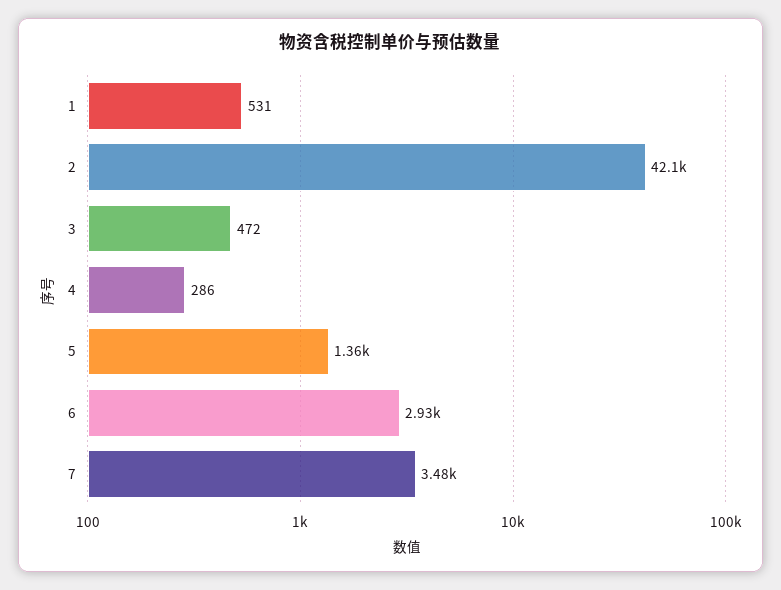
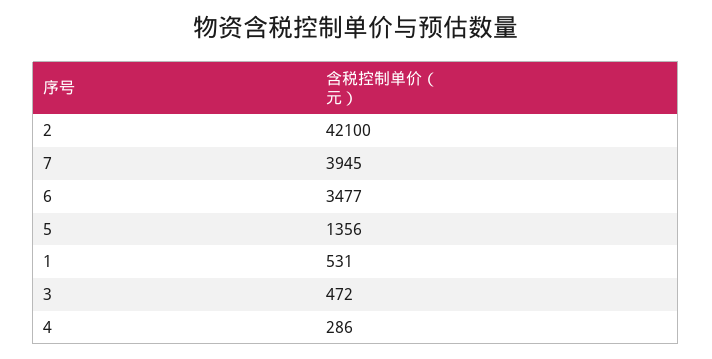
6: 2930 -> 3477
7: 3480 -> 3945

